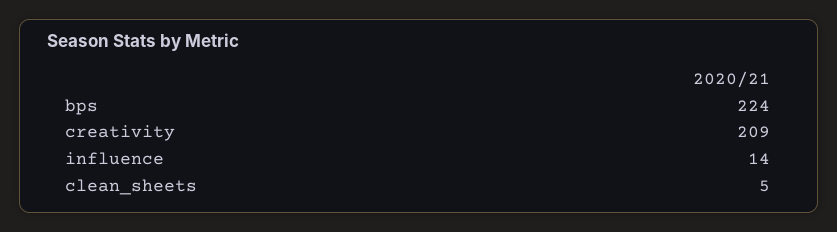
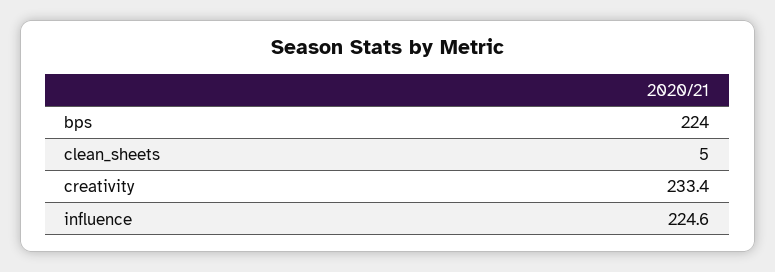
creativity: 209 -> 233.4
influence: 14 -> 224.6

